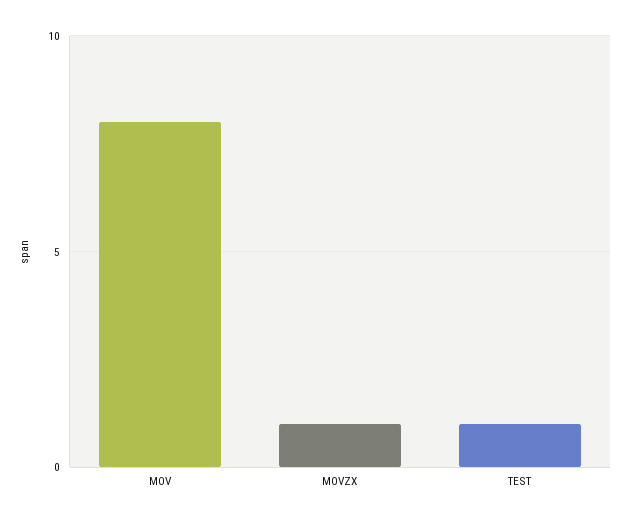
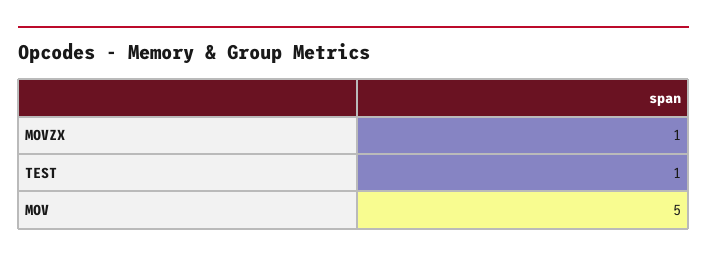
MOV: 8 -> 5

